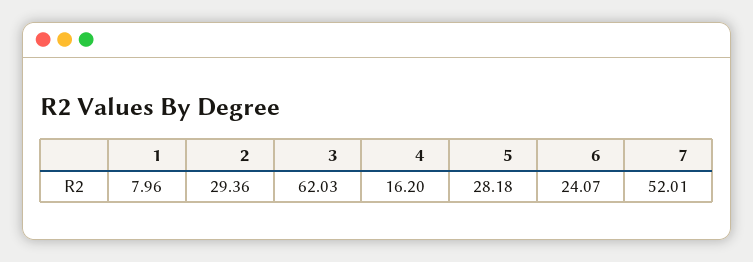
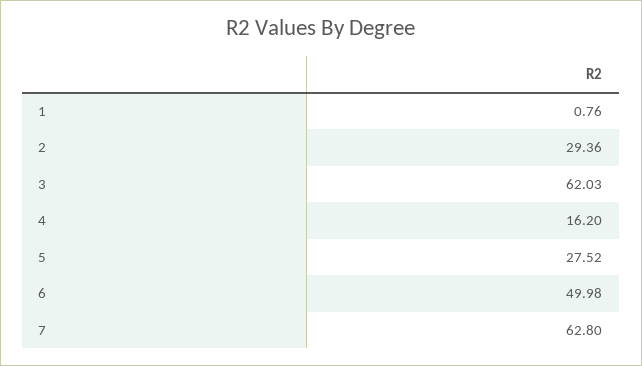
1: 7.96 -> 0.76
5: 28.18 -> 27.52
6: 24.07 -> 49.98
7: 52.01 -> 62.8

